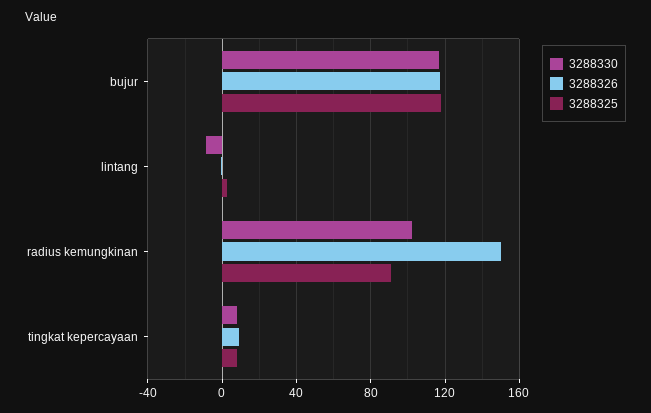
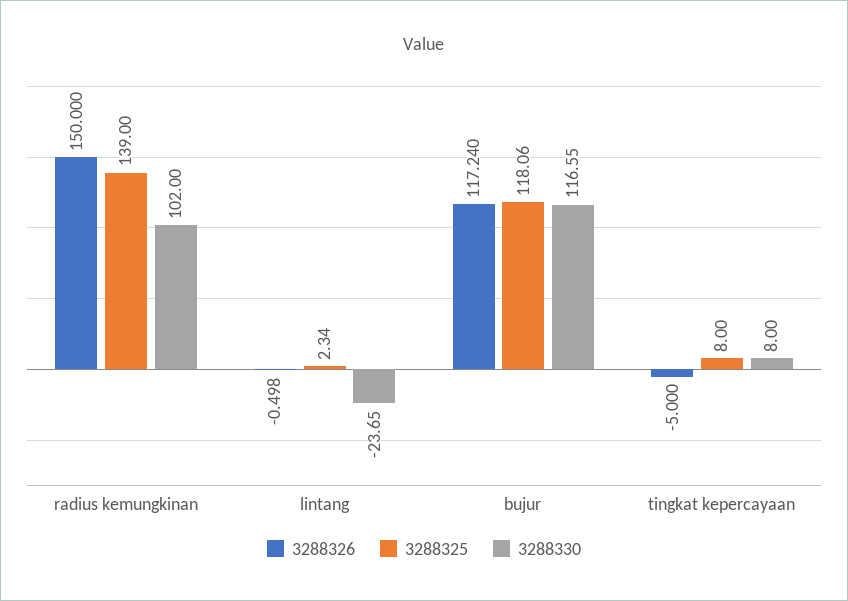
3288330, lintang: -10 -> -23.65
3288325, radius kemungkinan: 90 -> 139
3288326, tingkat kepercayaan: 10 -> -5

